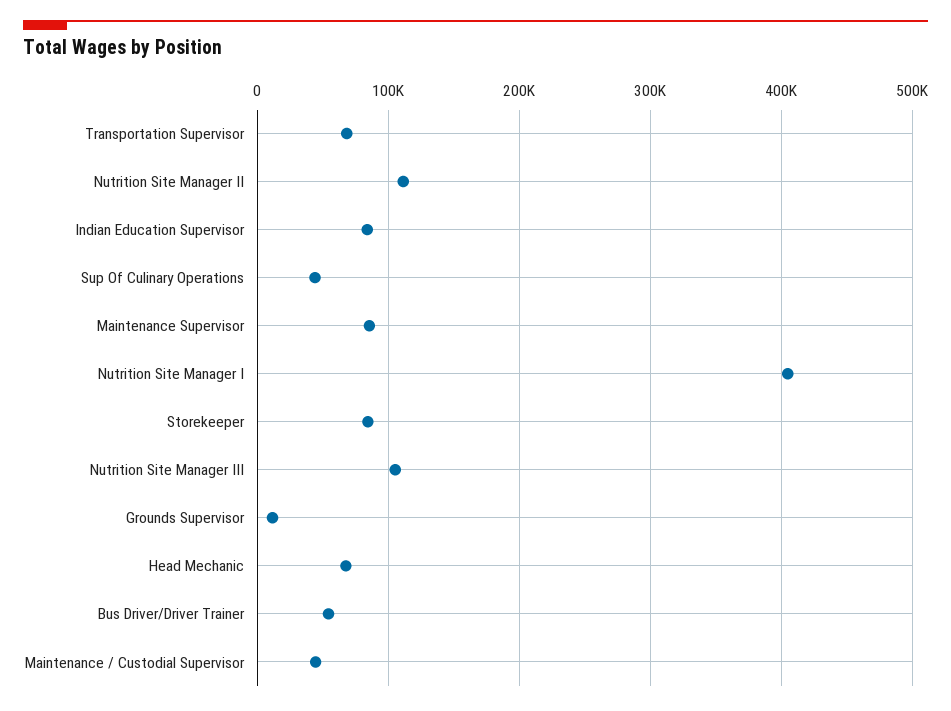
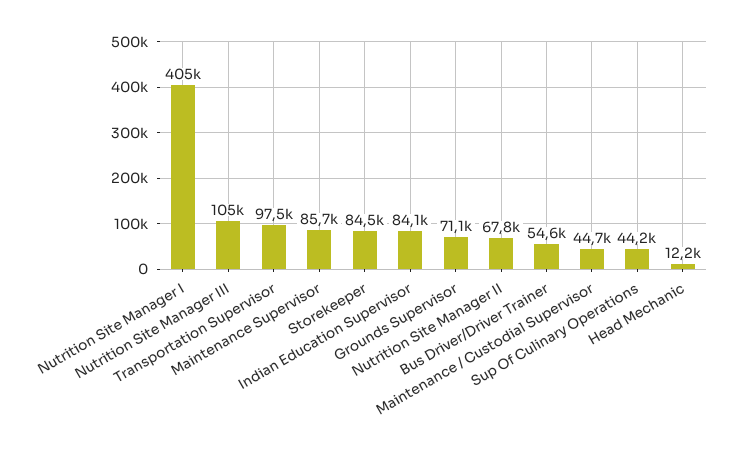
Transportation Supervisor: 70000 -> 97500
Nutrition Site Manager II: 110000 -> 67800
Grounds Supervisor: 10000 -> 71100
Head Mechanic: 70000 -> 12200

